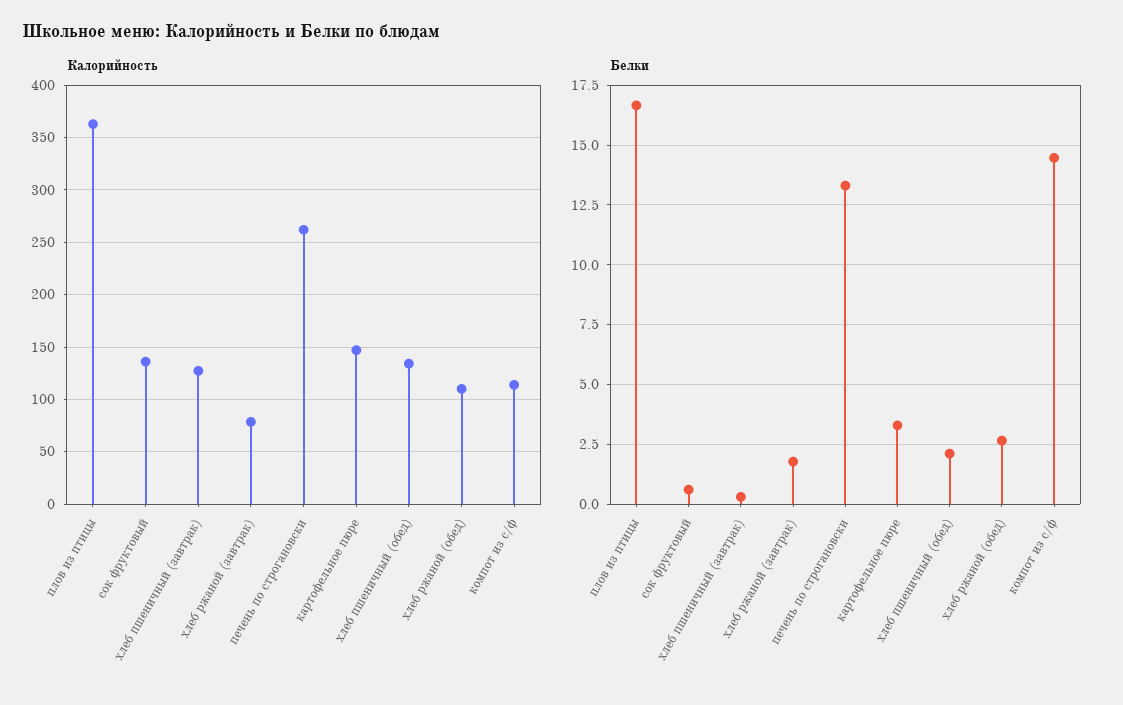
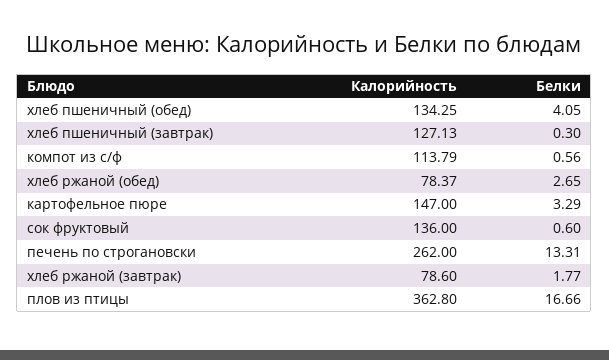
Калорийность, хлеб ржаной (обед): 110 -> 78.37
Белки, хлеб пшеничный (обед): 2 -> 4.05
Белки, компот из с/ф: 14.5 -> 0.56

